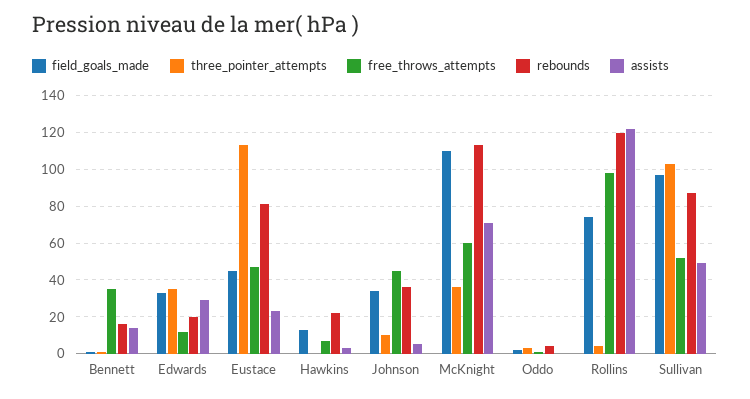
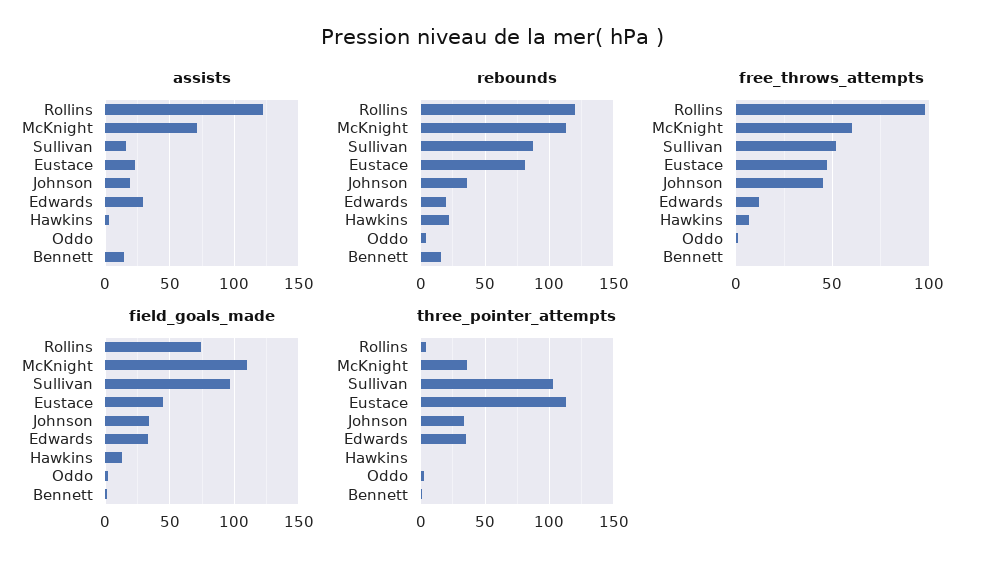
free_throws_attempts, Bennett: 35 -> 0
three_pointer_attempts, Johnson: 10 -> 35
assists, Johnson: 5 -> 20
assists, Sullivan: 50 -> 15

